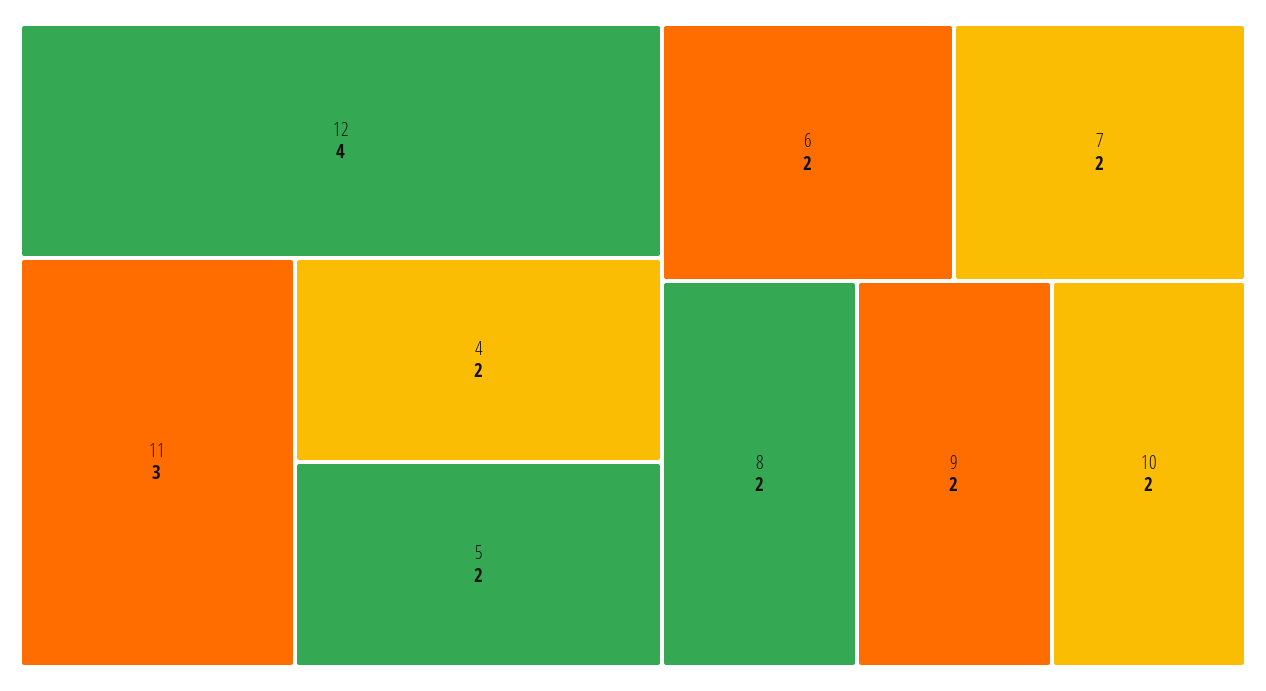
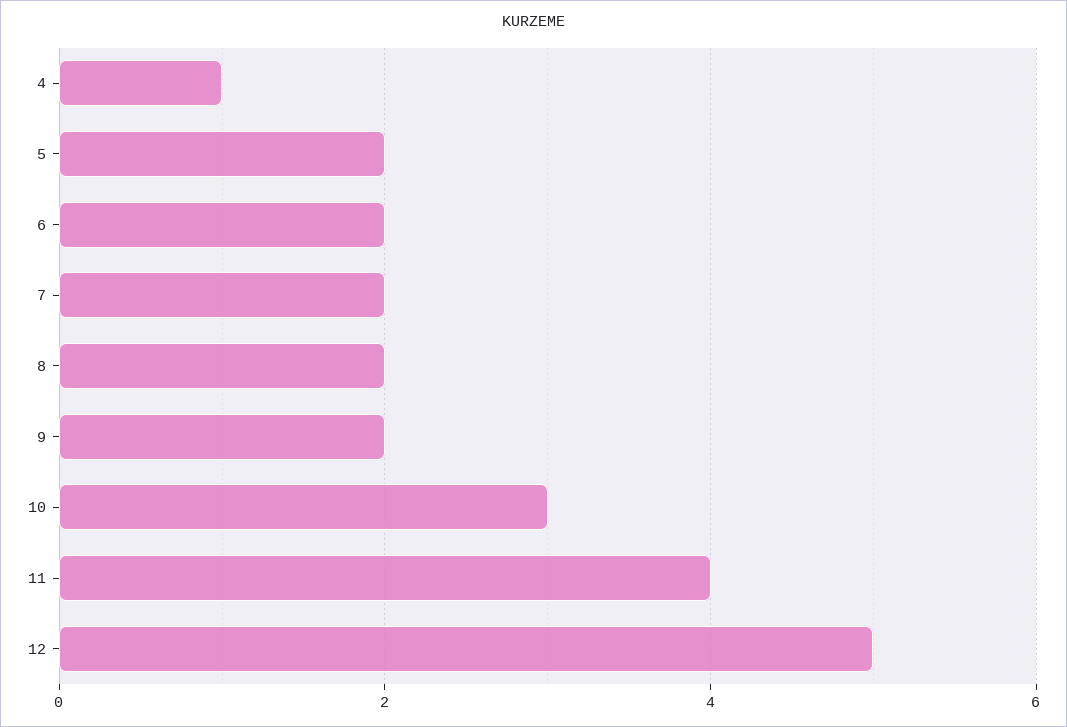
12: 4 -> 5
11: 3 -> 4
4: 2 -> 1
10: 2 -> 3

